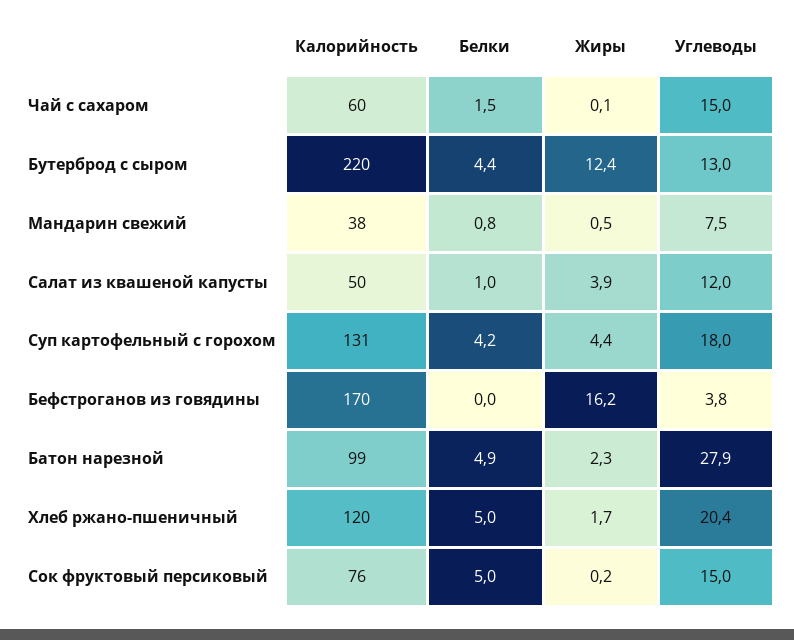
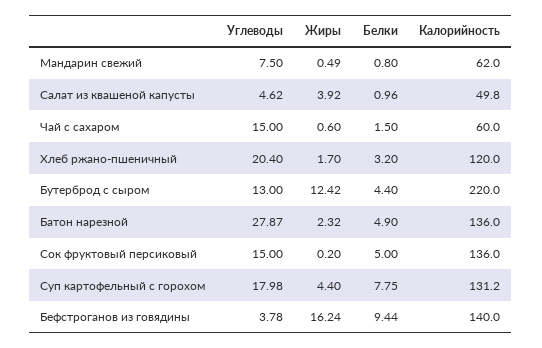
Жиры, Чай с сахаром: 0.1 -> 0.6
Калорийность, Мандарин свежий: 38 -> 62
Углеводы, Салат из квашеной капусты: 12 -> 4.62
Белки, Суп картофельный с горохом: 4.2 -> 7.75
Калорийность, Бефстроганов из говядины: 170 -> 140
Белки, Бефстроганов из говядины: 0 -> 9.44
Калорийность, Батон нарезной: 99 -> 136
Белки, Хлеб ржано-пшеничный: 5 -> 3.2
Калорийность, Сок фруктовый персиковый: 76 -> 136

